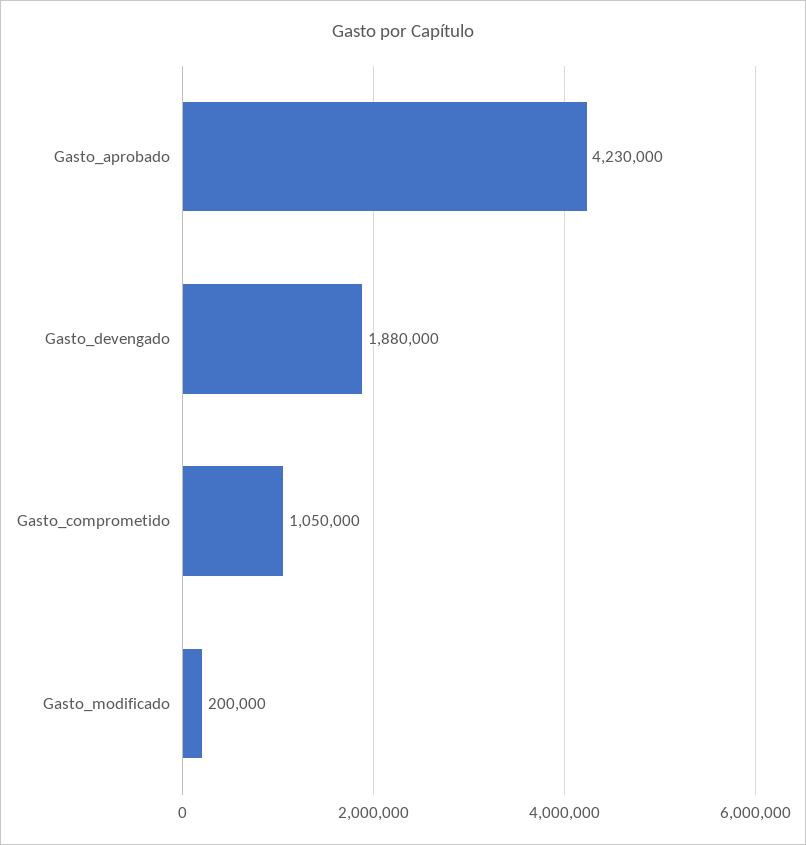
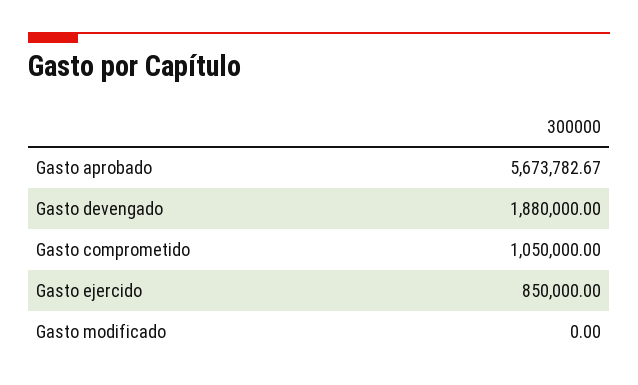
Gasto_aprobado: 4230000 -> 5673782.67
Gasto_modificado: 200000 -> 0
Gasto ejercido: none -> 850000

